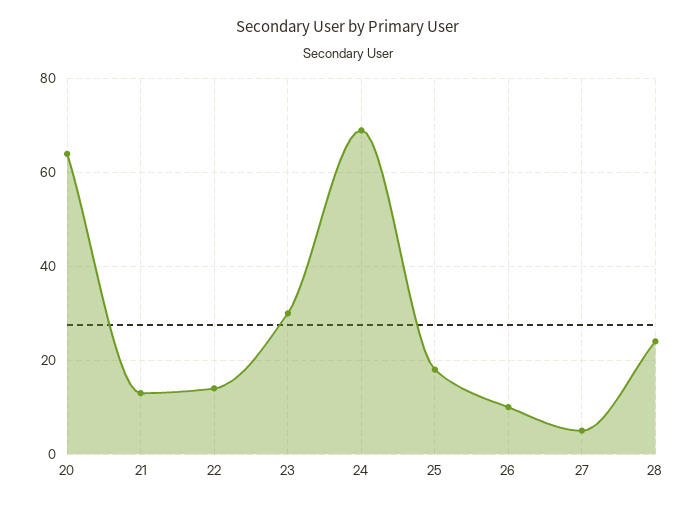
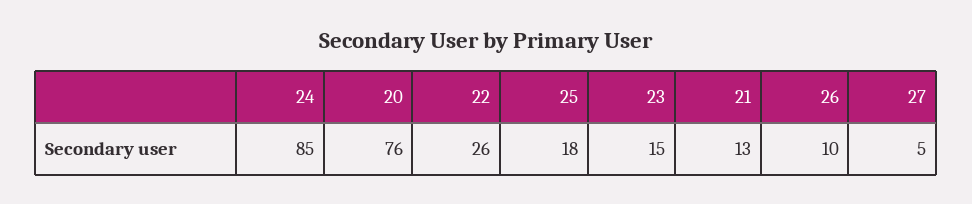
20: 65 -> 76
22: 15 -> 26
23: 30 -> 15
24: 70 -> 85
28: 25 -> none

